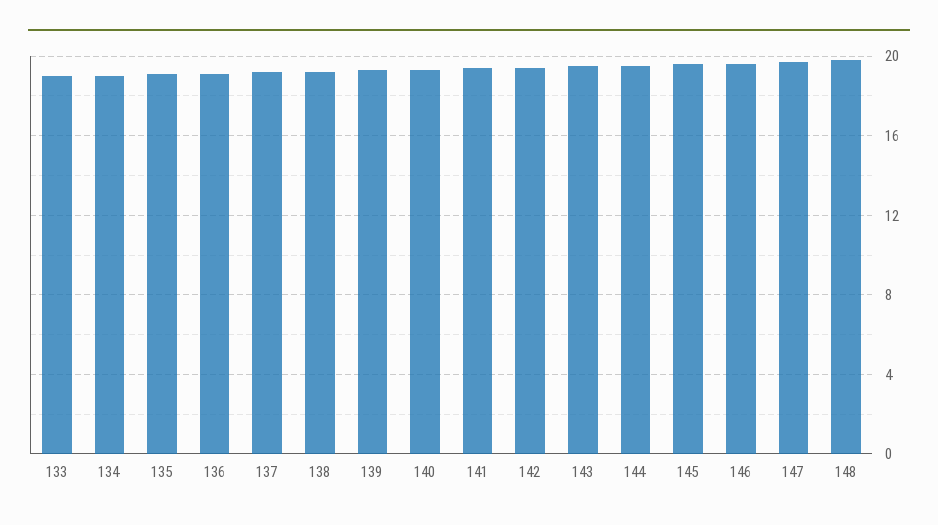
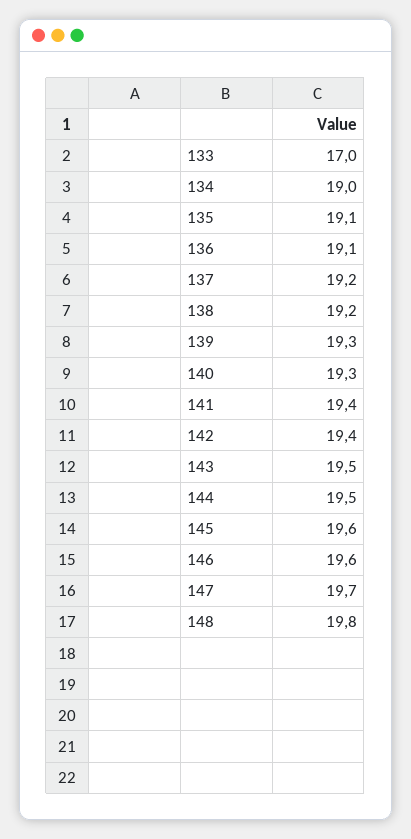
133: 19 -> 17

